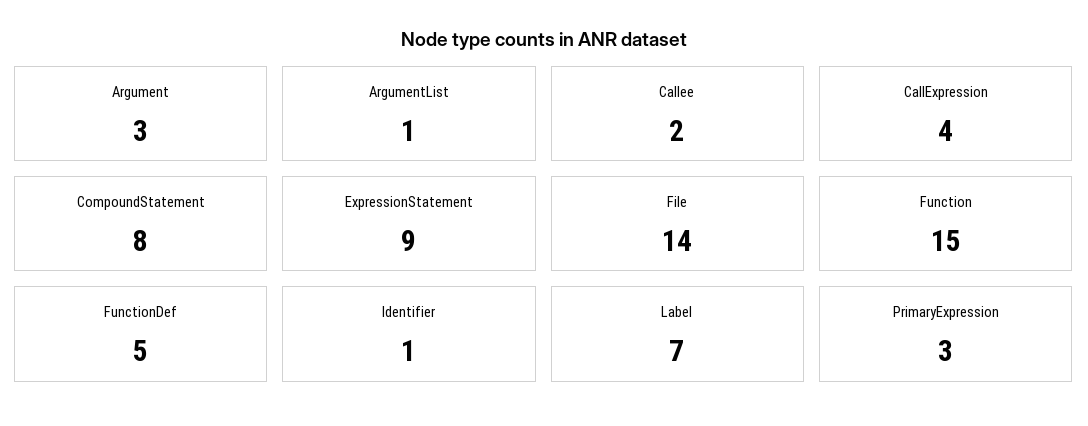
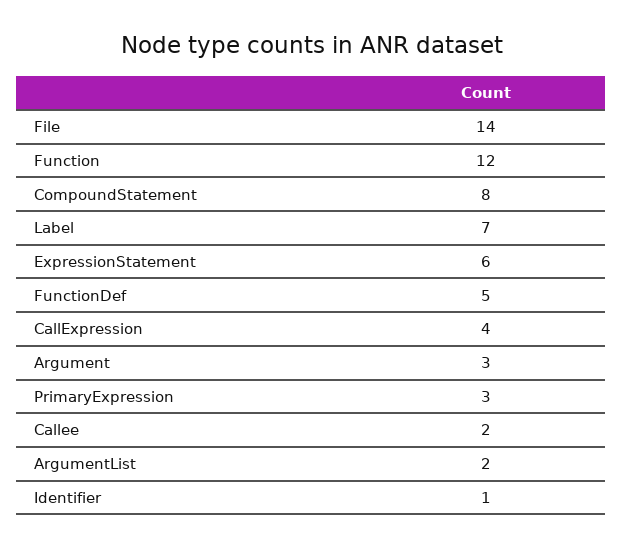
ArgumentList: 1 -> 2
ExpressionStatement: 9 -> 6
Function: 15 -> 12

